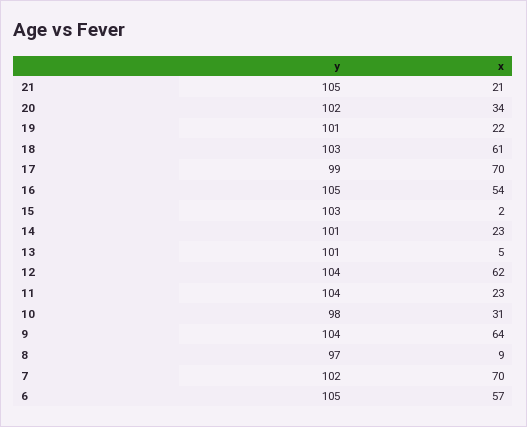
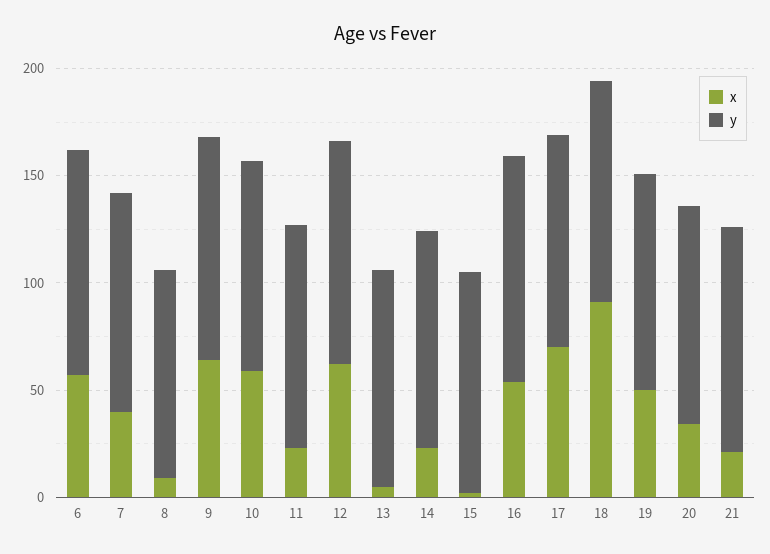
x, 19: 22 -> 50
x, 18: 61 -> 90
x, 10: 31 -> 60
x, 7: 70 -> 40

